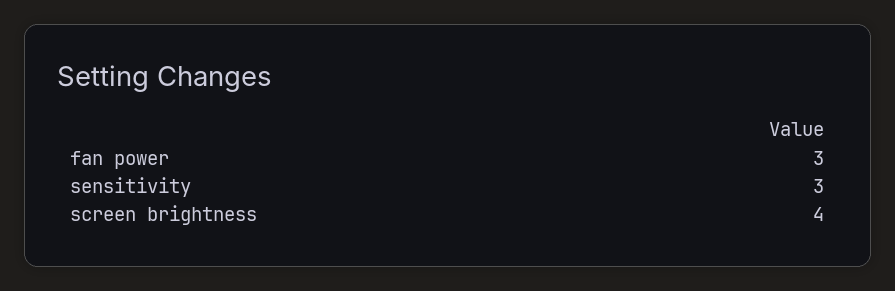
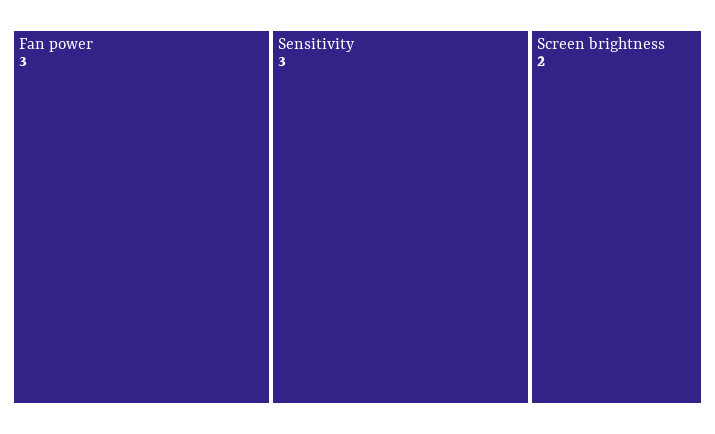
screen brightness: 4 -> 2

